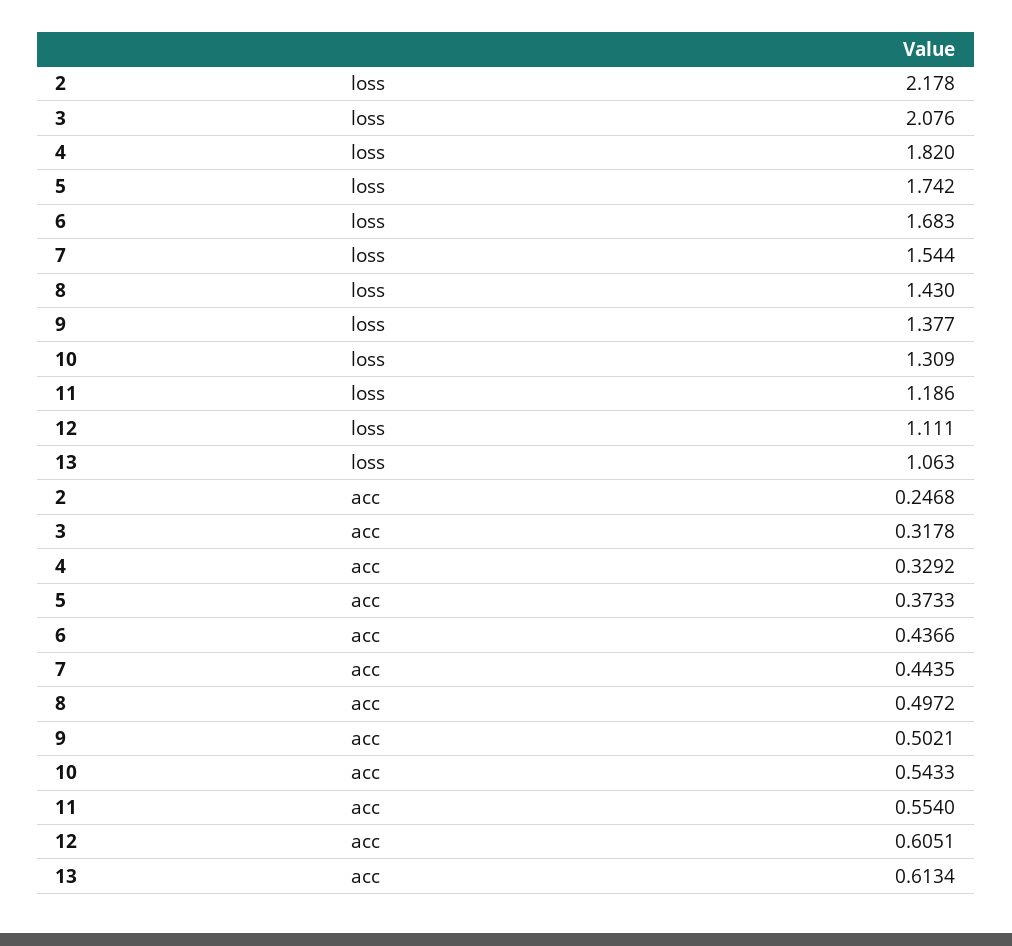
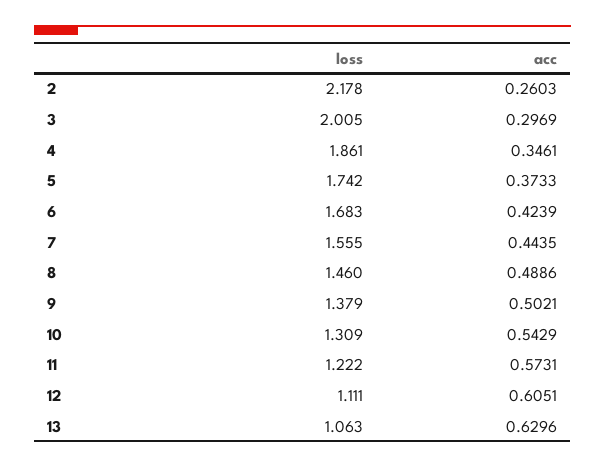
3, loss: 2.076 -> 2.005
4, loss: 1.82 -> 1.861
7, loss: 1.544 -> 1.555
8, loss: 1.43 -> 1.46
9, loss: 1.377 -> 1.379
11, loss: 1.186 -> 1.222
2, acc: 0.2468 -> 0.2603
3, acc: 0.3178 -> 0.2969
4, acc: 0.3292 -> 0.3461
6, acc: 0.4366 -> 0.4239
8, acc: 0.4972 -> 0.4886
10, acc: 0.5433 -> 0.5429
11, acc: 0.554 -> 0.5731
13, acc: 0.6134 -> 0.6296

